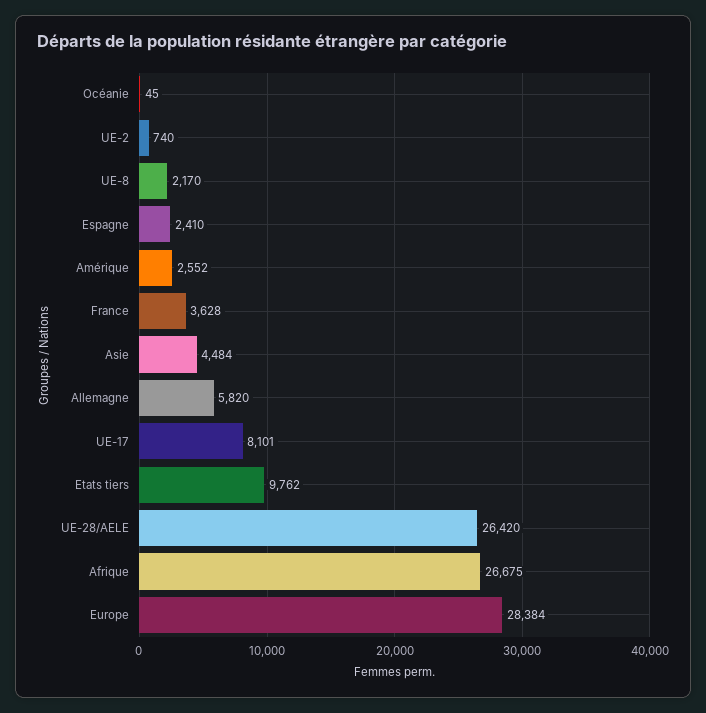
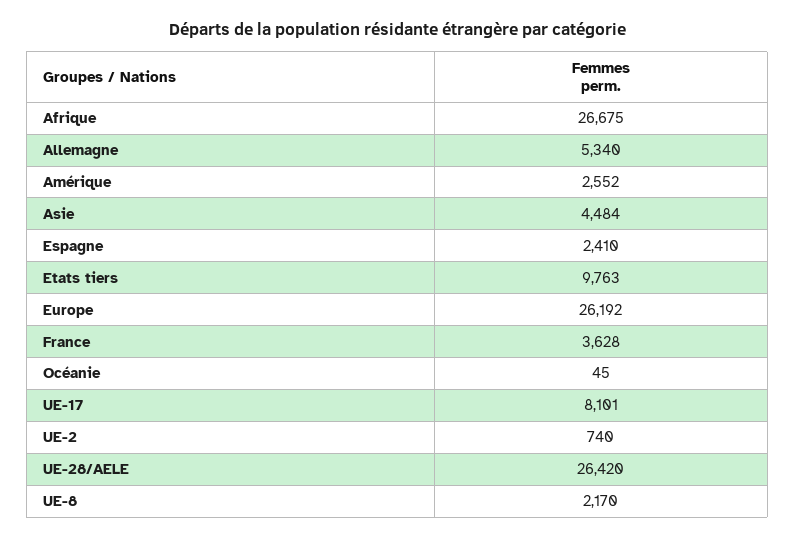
Allemagne: 5820 -> 5340
Etats tiers: 9762 -> 9763
Europe: 28384 -> 26192

